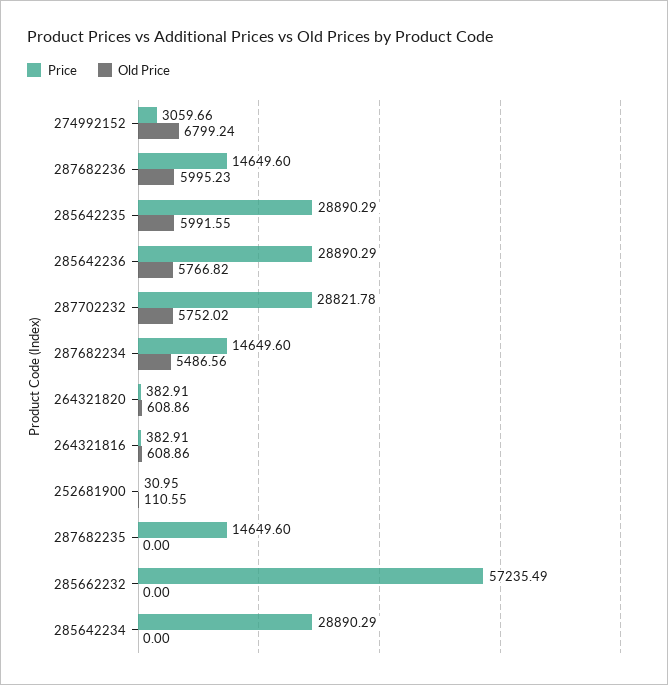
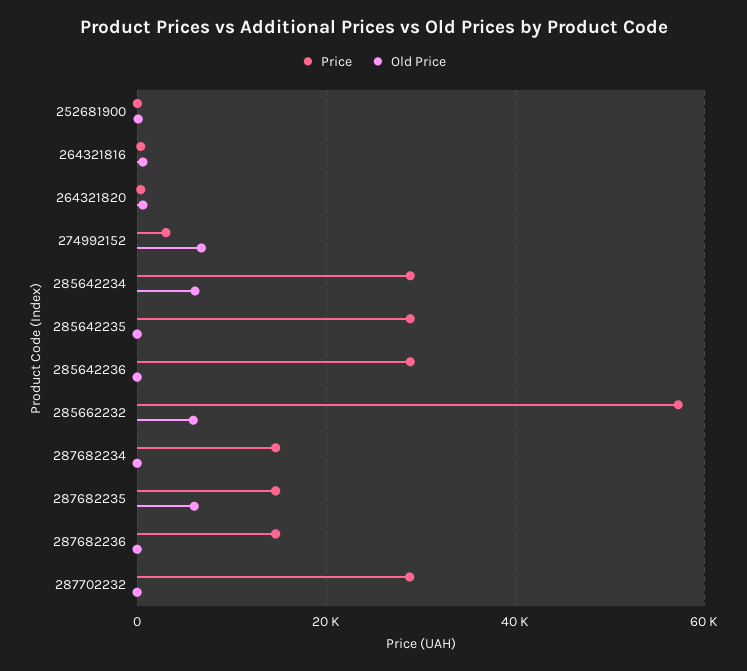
Old Price, 287682236: 5995.23 -> 0
Old Price, 285642235: 5991.55 -> 0
Old Price, 285642236: 5766.82 -> 0
Old Price, 287702232: 5752.02 -> 0
Old Price, 287682234: 5486.56 -> 0
Old Price, 287682235: 0 -> 6000
Old Price, 285662232: 0 -> 6000
Old Price, 285642234: 0 -> 6000

